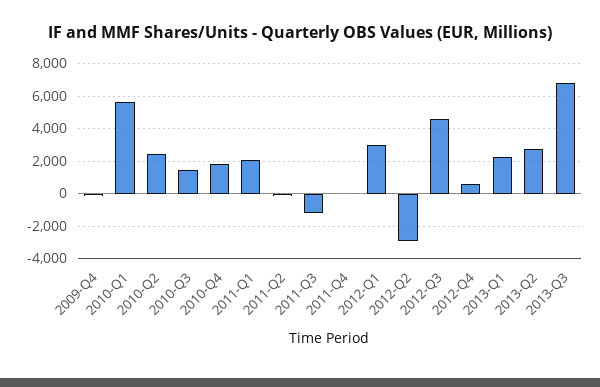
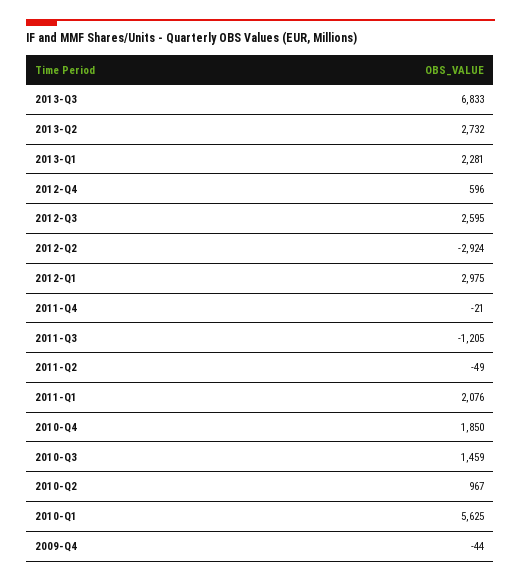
2010-Q2: 2500 -> 967
2012-Q3: 4500 -> 2595

